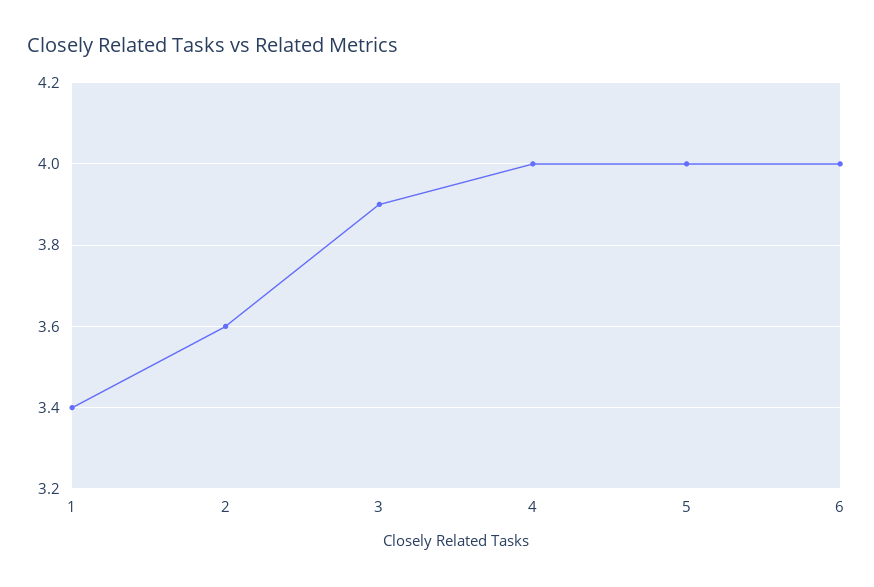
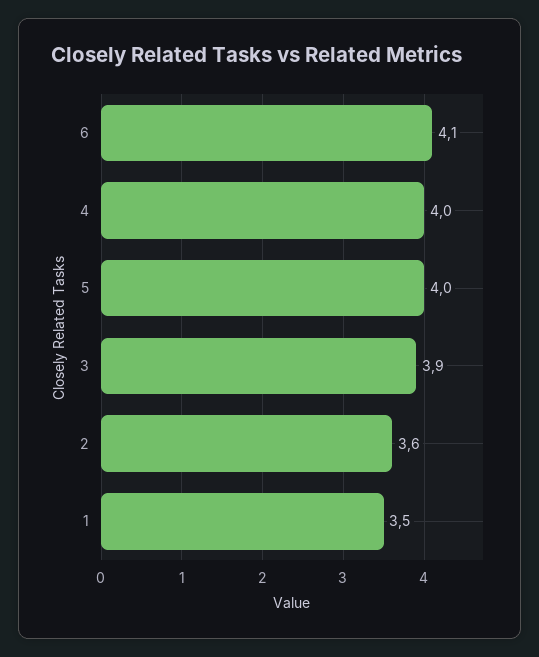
1: 3.4 -> 3.5
6: 4 -> 4.1

